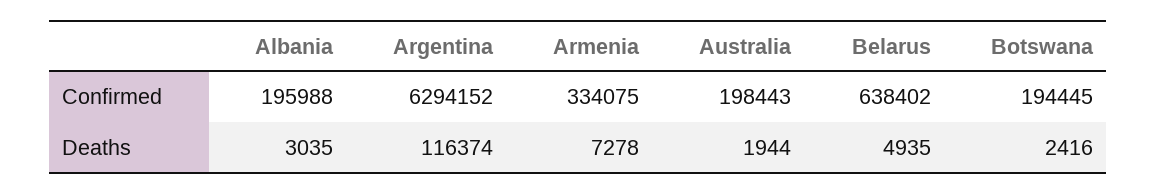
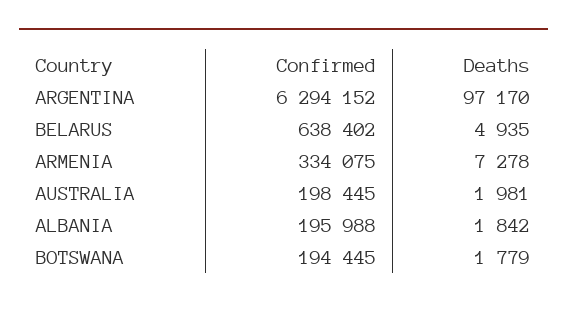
Australia, Confirmed: 198443 -> 198445
Albania, Deaths: 3035 -> 1842
Argentina, Deaths: 116374 -> 97170
Australia, Deaths: 1944 -> 1981
Botswana, Deaths: 2416 -> 1779

